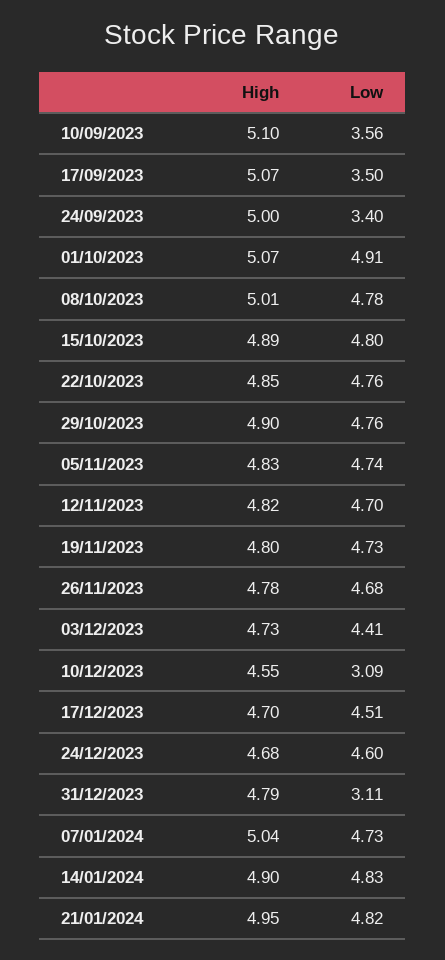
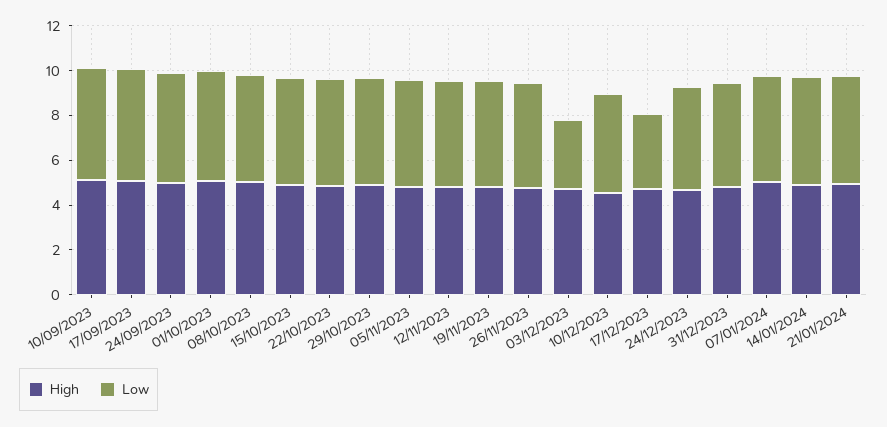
Low, 10/09/2023: 3.56 -> 5
Low, 17/09/2023: 3.5 -> 5
Low, 24/09/2023: 3.4 -> 5
Low, 03/12/2023: 4.41 -> 3
Low, 10/12/2023: 3.09 -> 4.5
Low, 17/12/2023: 4.51 -> 3.5
Low, 31/12/2023: 3.11 -> 4.5

